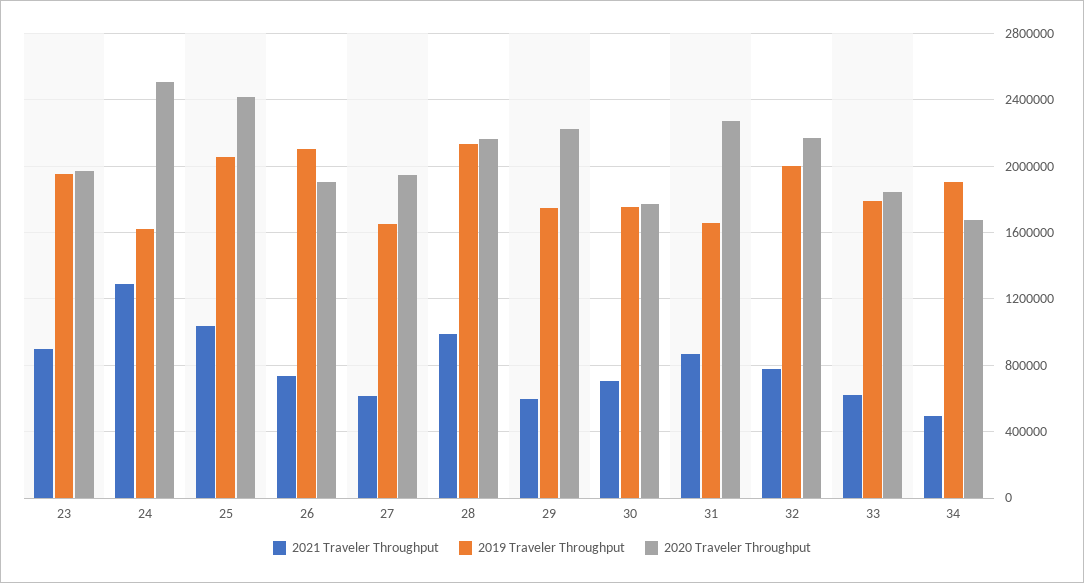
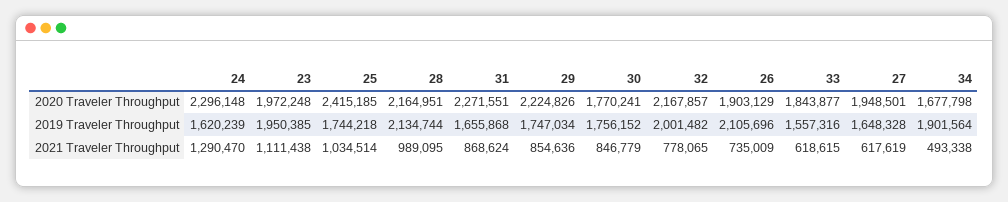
2021 Traveler Throughput, 23: 900000 -> 1111438
2020 Traveler Throughput, 24: 2500000 -> 2296148
2019 Traveler Throughput, 25: 2050000 -> 1744218
2021 Traveler Throughput, 29: 600000 -> 854636
2021 Traveler Throughput, 30: 700000 -> 846779
2019 Traveler Throughput, 33: 1800000 -> 1557316

